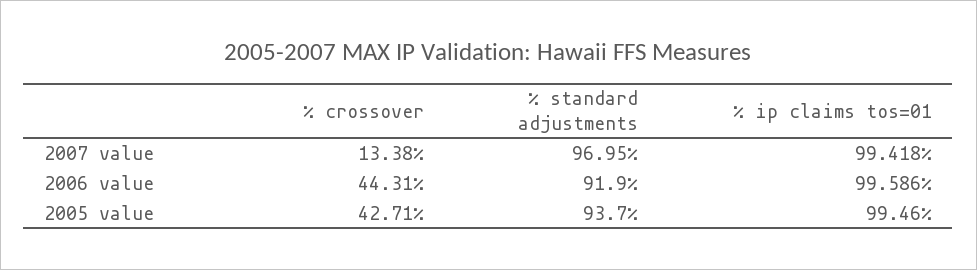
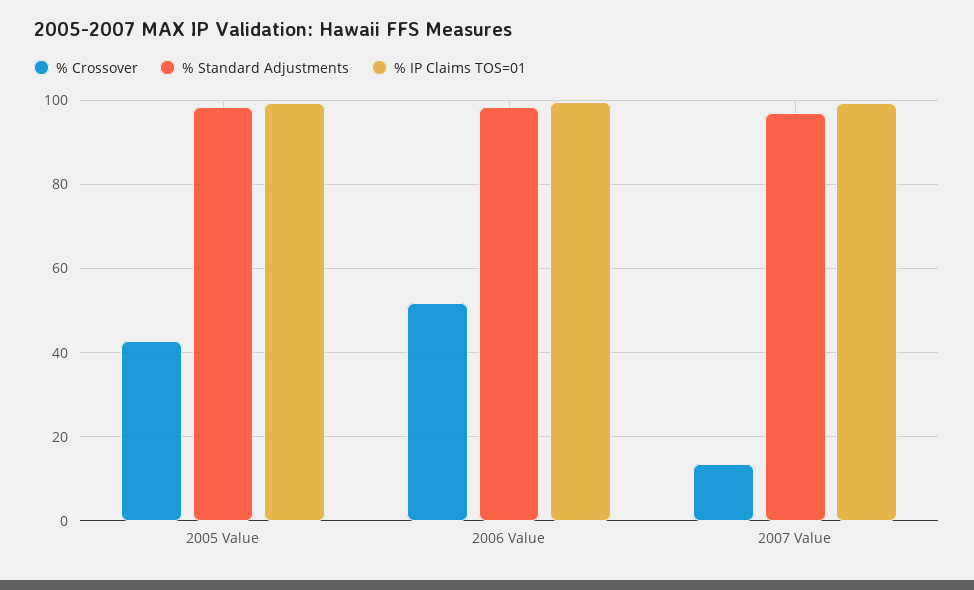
% crossover, 2006 value: 44.31 -> 52
% standard adjustments, 2006 value: 91.9 -> 98
% standard adjustments, 2005 value: 93.7 -> 98

